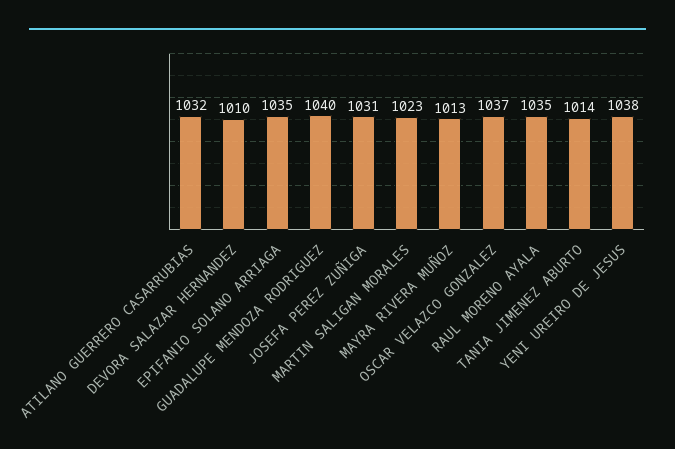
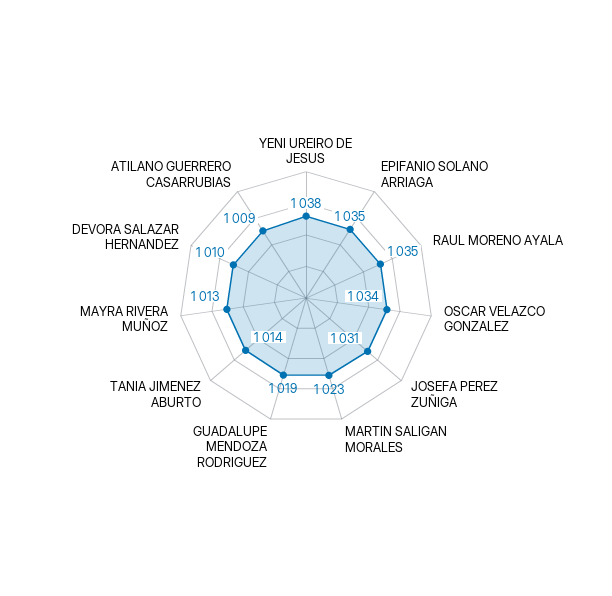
ATILANO GUERRERO CASARRUBIAS: 1032 -> 1009
GUADALUPE MENDOZA RODRIGUEZ: 1040 -> 1019
OSCAR VELAZCO GONZALEZ: 1037 -> 1034

